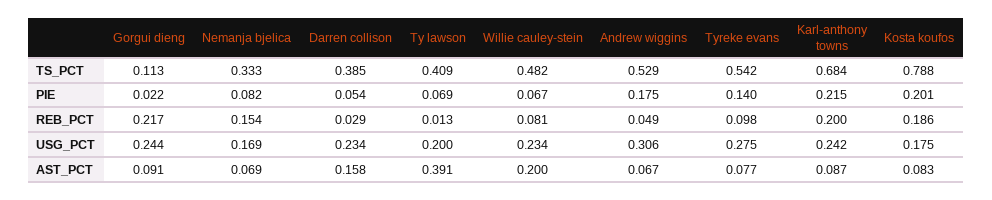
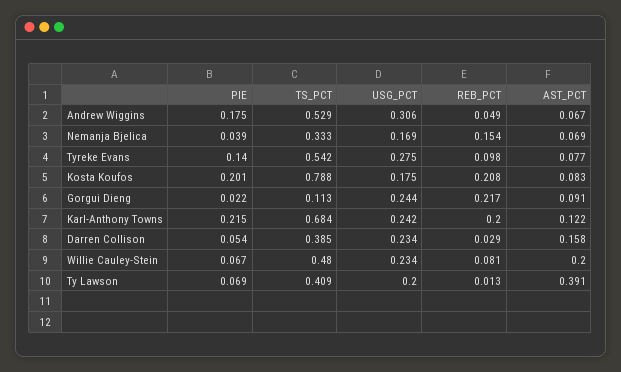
Willie cauley-stein, TS_PCT: 0.482 -> 0.48
Nemanja bjelica, PIE: 0.082 -> 0.039
Kosta koufos, REB_PCT: 0.186 -> 0.208
Karl-anthony towns, AST_PCT: 0.087 -> 0.122

